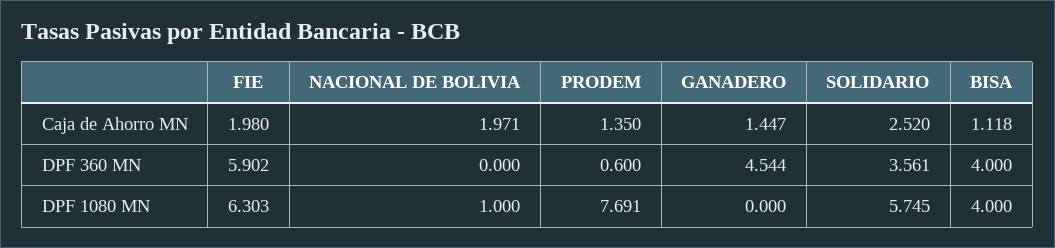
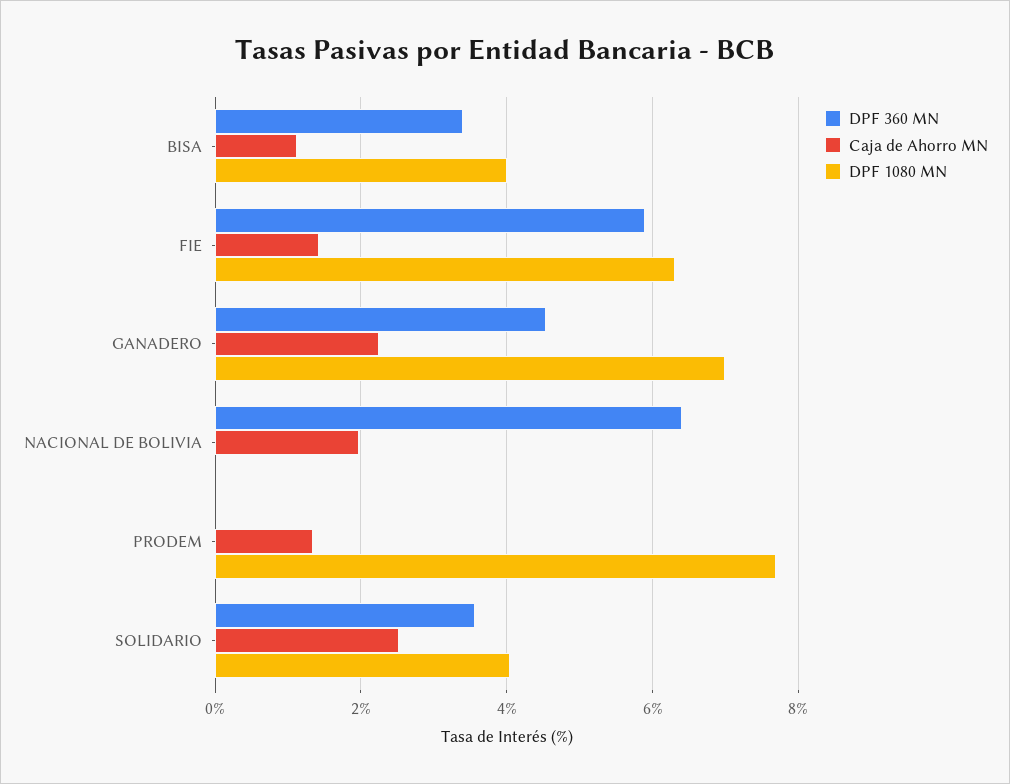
Caja de Ahorro MN, FIE: 1.98 -> 1.4
Caja de Ahorro MN, GANADERO: 1.447 -> 2.2
DPF 360 MN, NACIONAL DE BOLIVIA: 0 -> 6.4
DPF 360 MN, PRODEM: 0.6 -> 0
DPF 360 MN, BISA: 4 -> 3.4
DPF 1080 MN, NACIONAL DE BOLIVIA: 1 -> 0
DPF 1080 MN, GANADERO: 0 -> 7
DPF 1080 MN, SOLIDARIO: 5.745 -> 4

